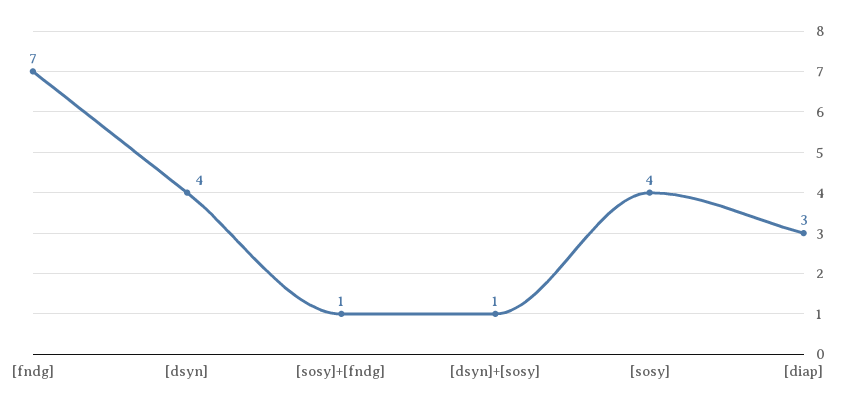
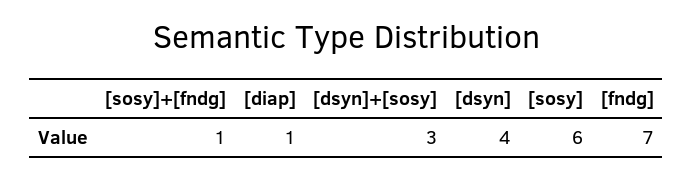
[dsyn]+[sosy]: 1 -> 3
[sosy]: 4 -> 6
[diap]: 3 -> 1

